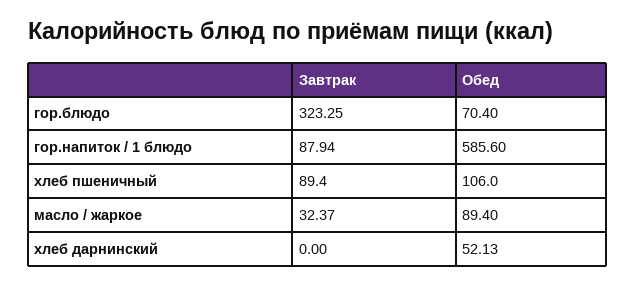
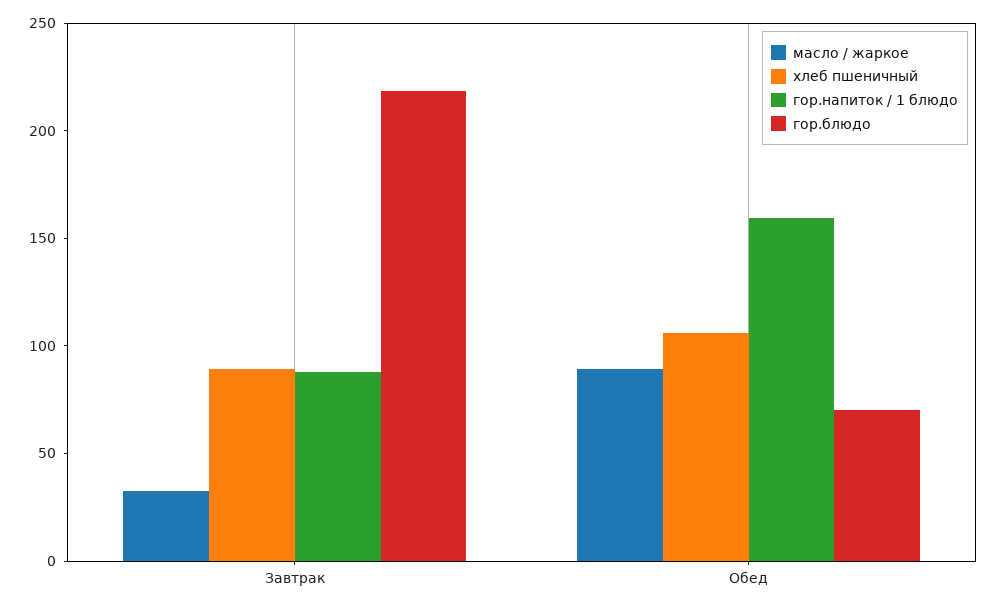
гор.блюдо, Завтрак: 323.25 -> 220
гор.напиток / 1 блюдо, Обед: 585.6 -> 160
хлеб дарнинский, Завтрак: 0 -> none
хлеб дарнинский, Обед: 52.13 -> none

